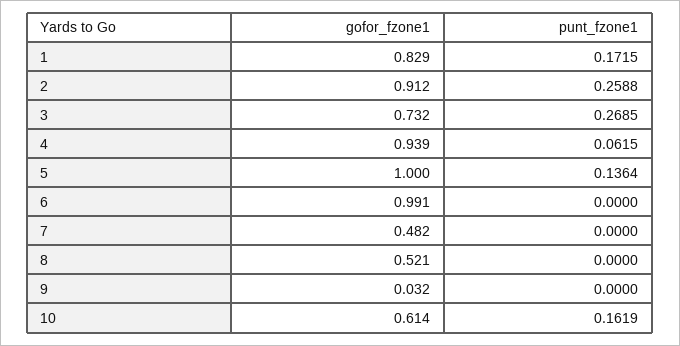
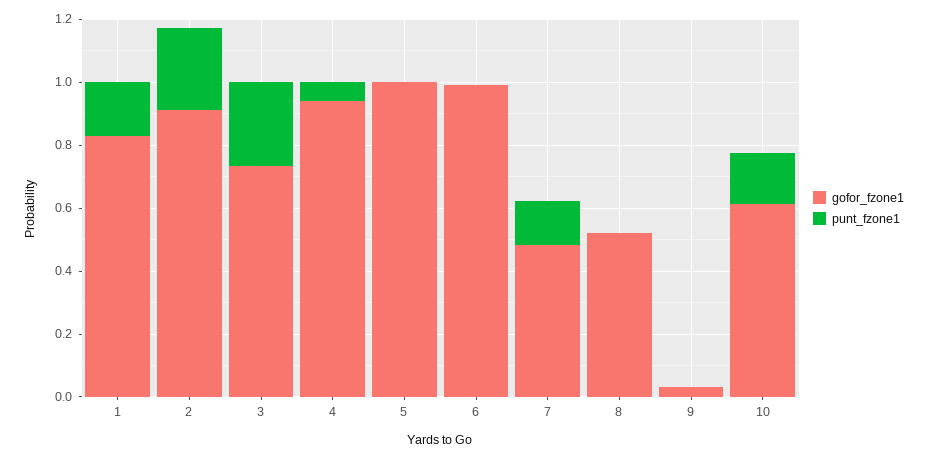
punt_fzone1, 5: 0.1364 -> 0
punt_fzone1, 7: 0 -> 0.15

